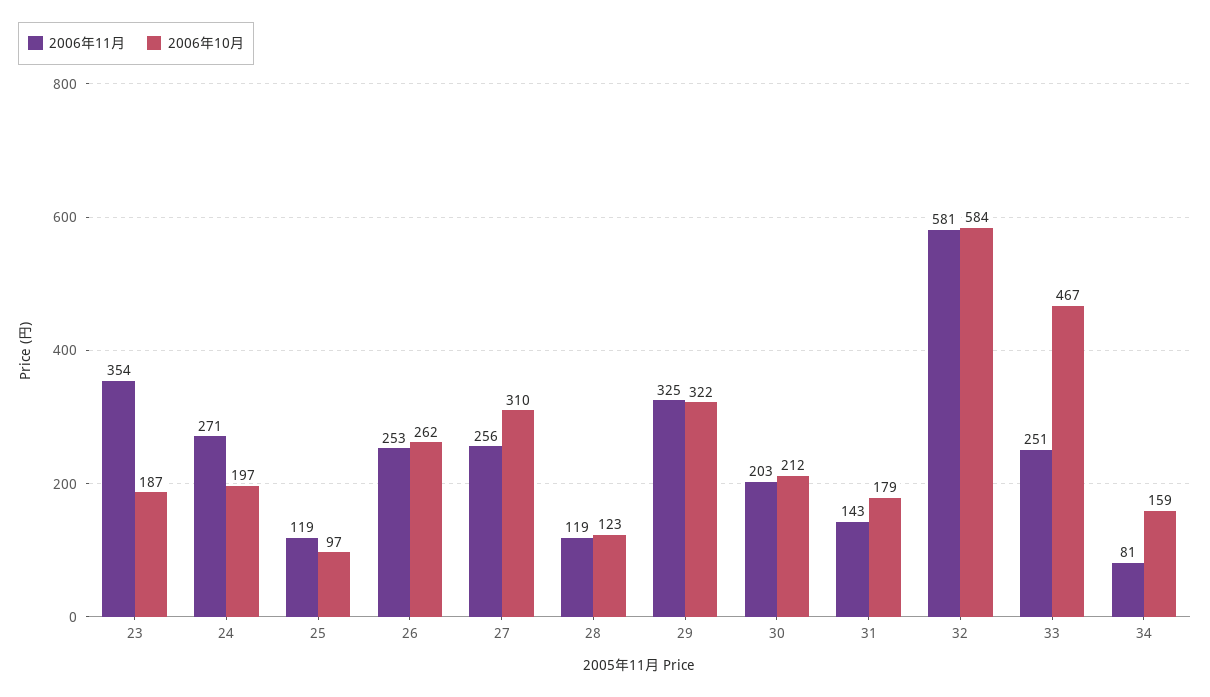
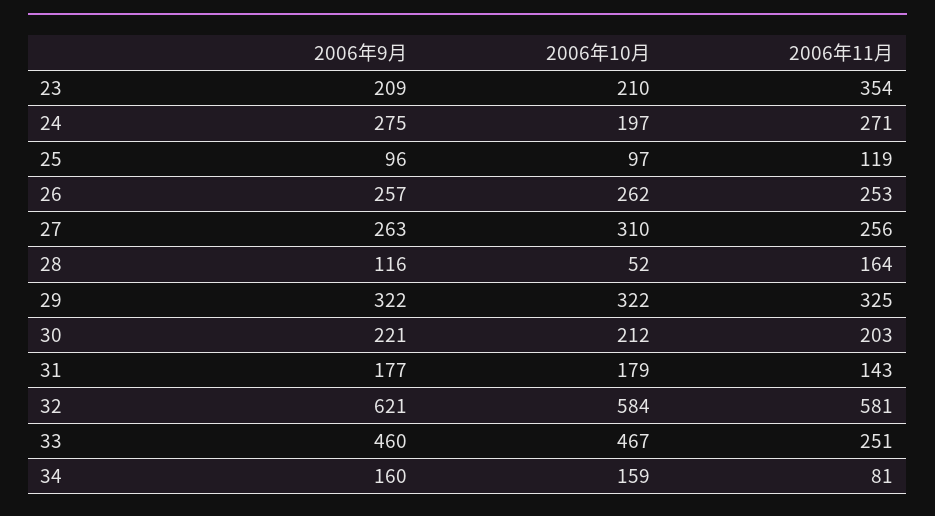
2006年10月, 23: 187 -> 210
2006年11月, 28: 119 -> 164
2006年10月, 28: 123 -> 52
2006年9月, 23: none -> 209
2006年9月, 24: none -> 275
2006年9月, 25: none -> 96
2006年9月, 26: none -> 257
2006年9月, 27: none -> 263
2006年9月, 28: none -> 116
2006年9月, 29: none -> 322
2006年9月, 30: none -> 221
2006年9月, 31: none -> 177
2006年9月, 32: none -> 621
2006年9月, 33: none -> 460
2006年9月, 34: none -> 160

